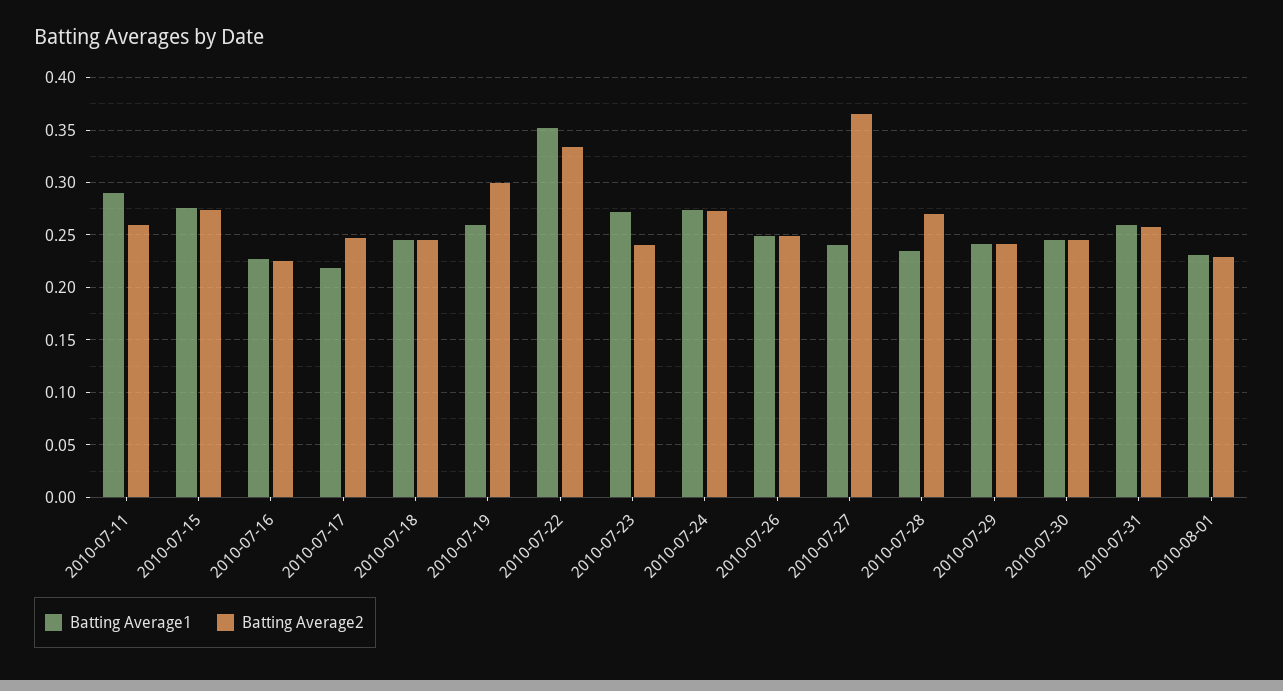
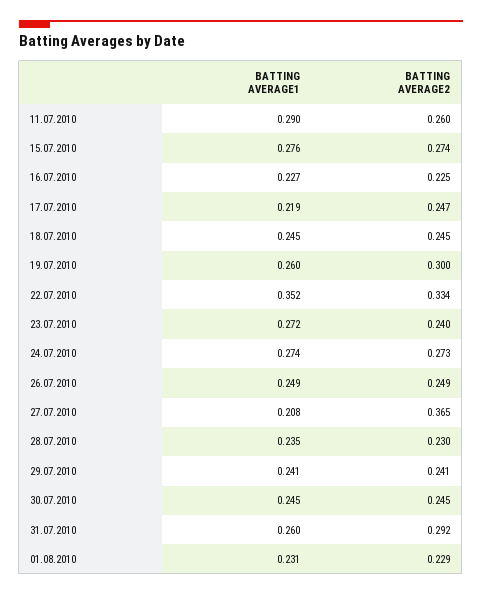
Batting Average1, 2010-07-27: 0.24 -> 0.208
Batting Average2, 2010-07-28: 0.27 -> 0.23
Batting Average2, 2010-07-31: 0.26 -> 0.292

